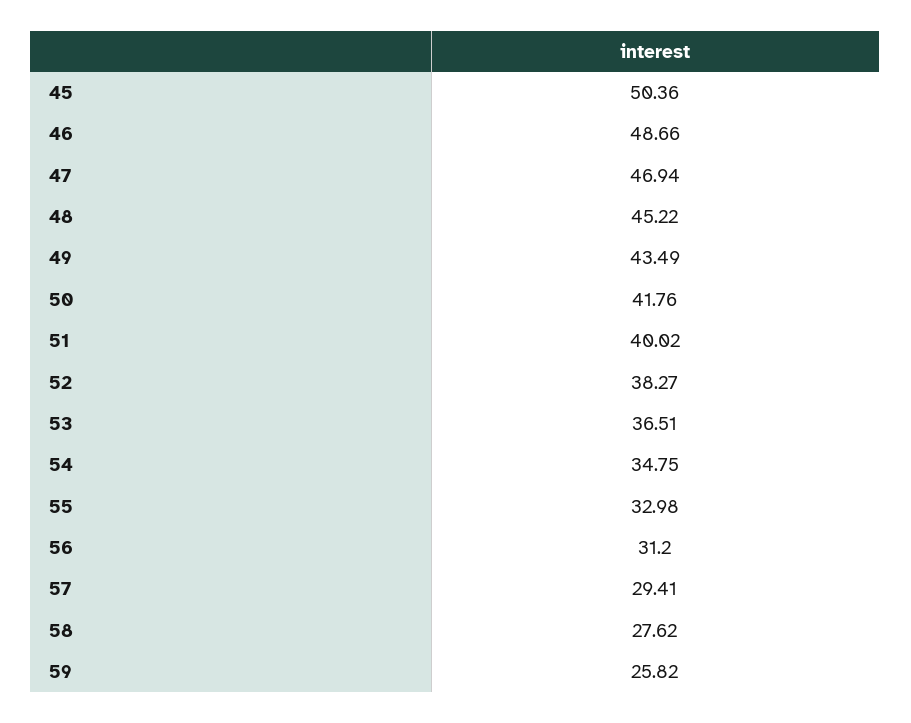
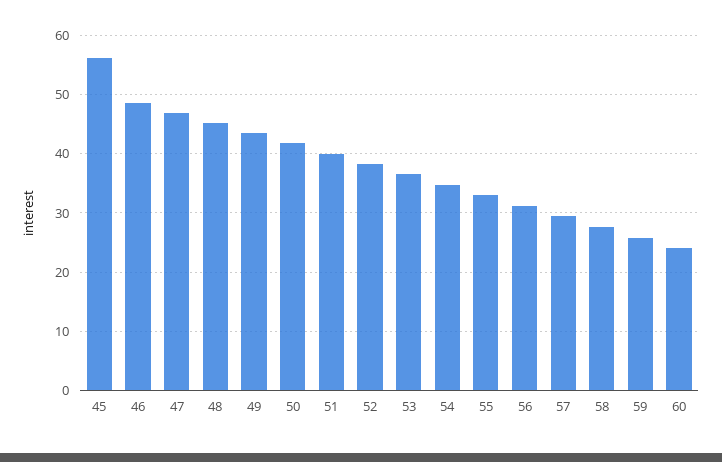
45: 50.36 -> 56
60: none -> 24

